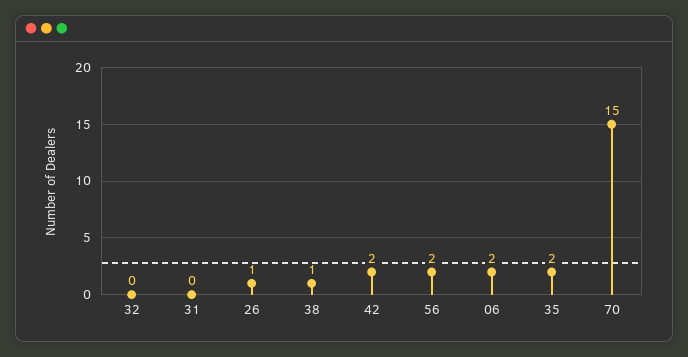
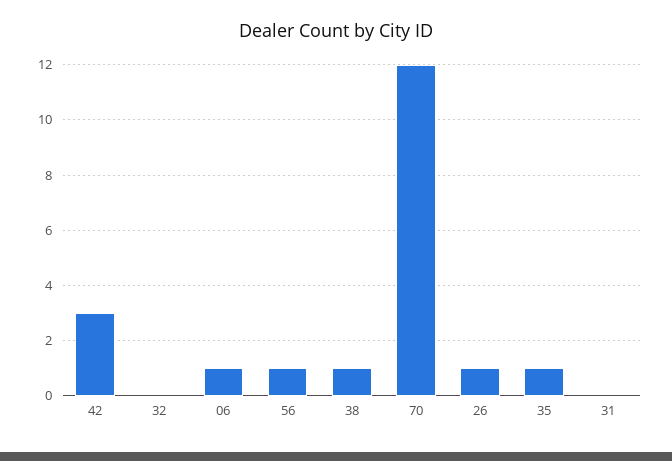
42: 2 -> 3
56: 2 -> 1
06: 2 -> 1
35: 2 -> 1
70: 15 -> 12

